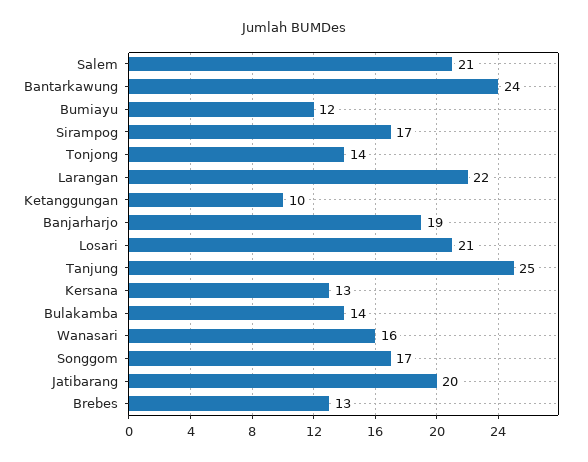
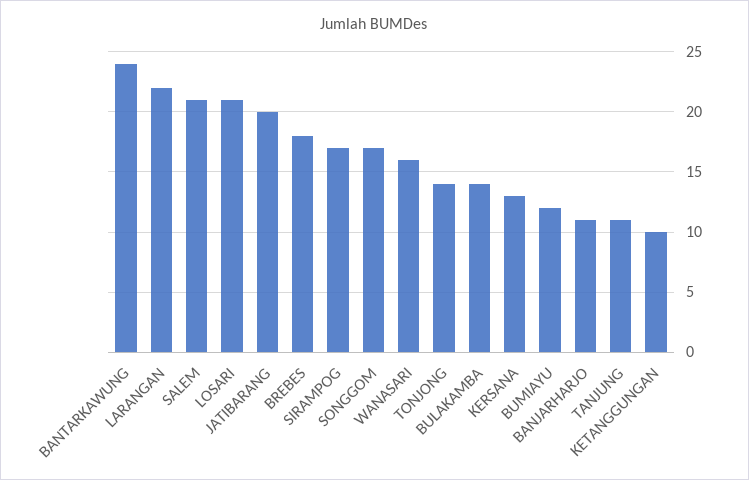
Banjarharjo: 19 -> 11
Tanjung: 25 -> 11
Brebes: 13 -> 18

